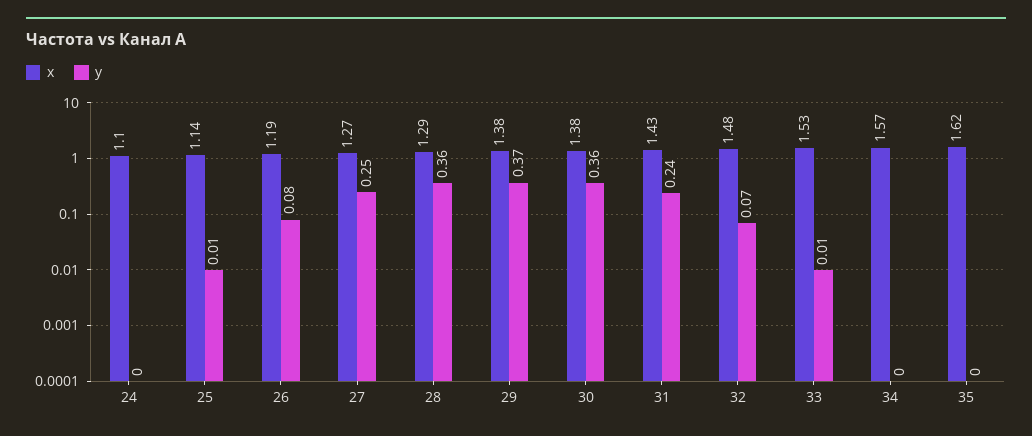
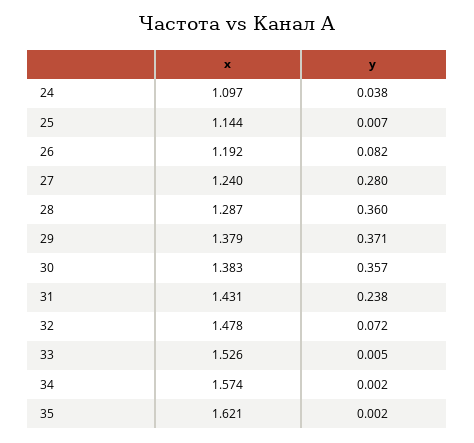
y, 24: 0 -> 0.038
x, 27: 1.27 -> 1.24
y, 27: 0.25 -> 0.28

